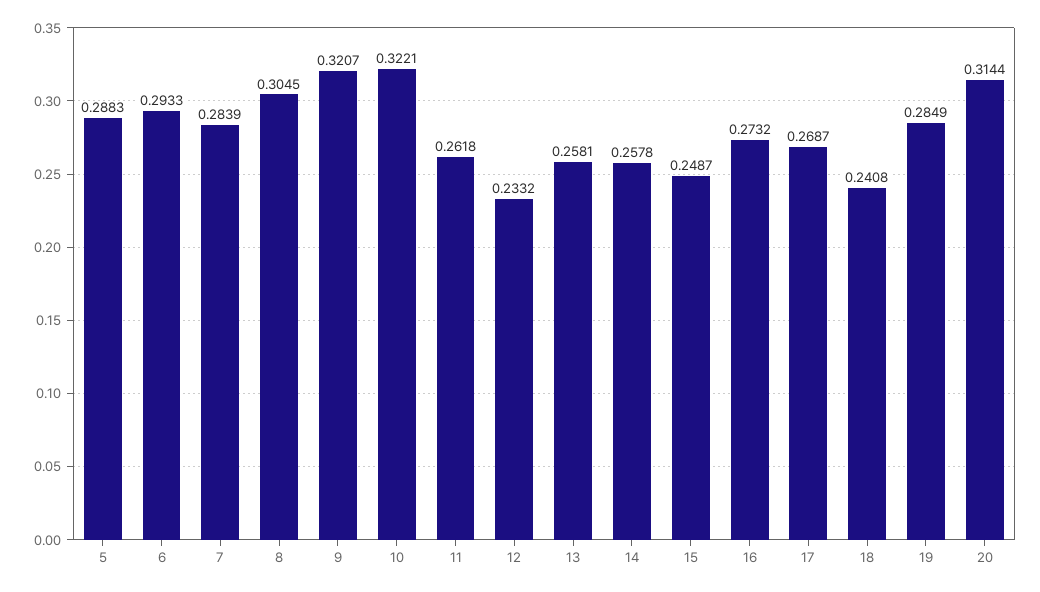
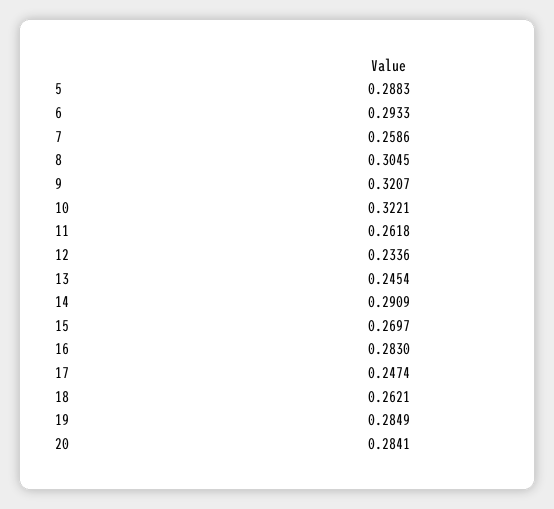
7: 0.2839 -> 0.2586
12: 0.2332 -> 0.2336
13: 0.2581 -> 0.2454
14: 0.2578 -> 0.2909
15: 0.2487 -> 0.2697
16: 0.2732 -> 0.283
17: 0.2687 -> 0.2474
18: 0.2408 -> 0.2621
20: 0.3144 -> 0.2841

